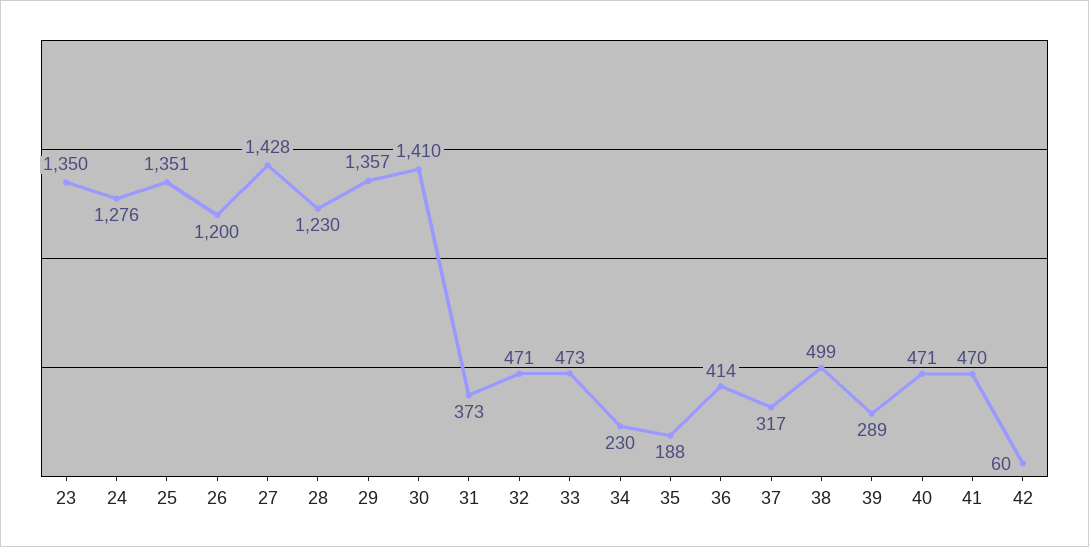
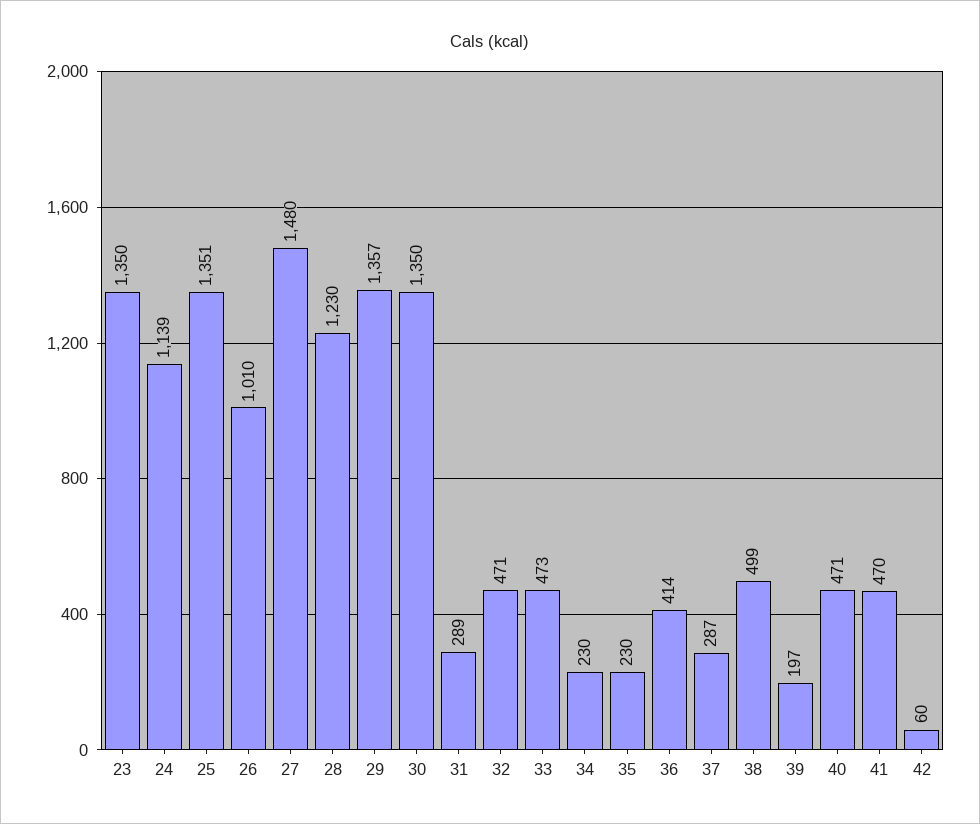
24: 1276 -> 1139
26: 1200 -> 1010
27: 1428 -> 1480
30: 1410 -> 1350
31: 373 -> 289
35: 188 -> 230
37: 317 -> 287
39: 289 -> 197

